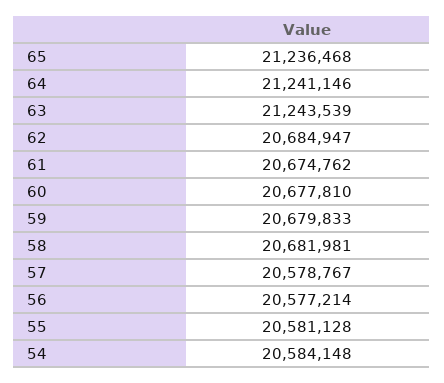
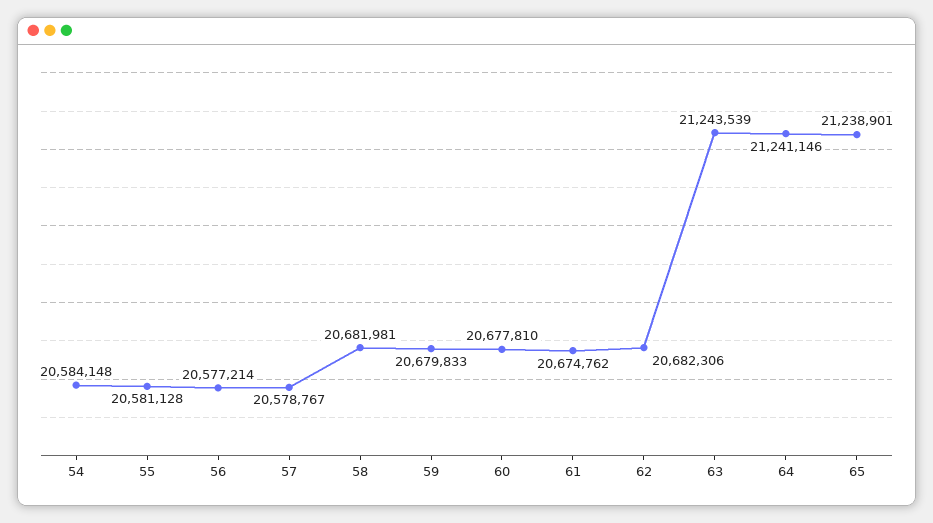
65: 21236468 -> 21238901
62: 20684947 -> 20682306

